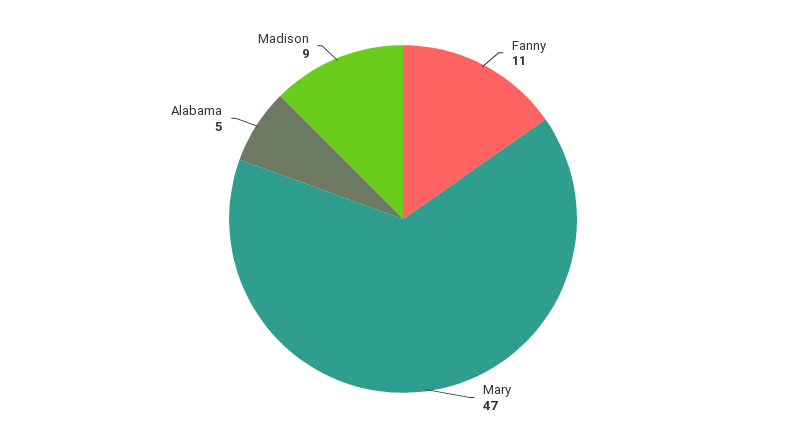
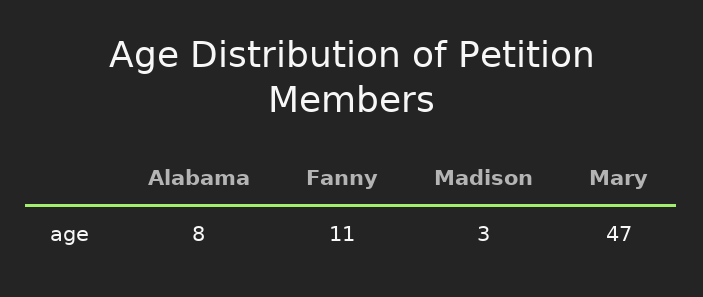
Alabama: 5 -> 8
Madison: 9 -> 3

